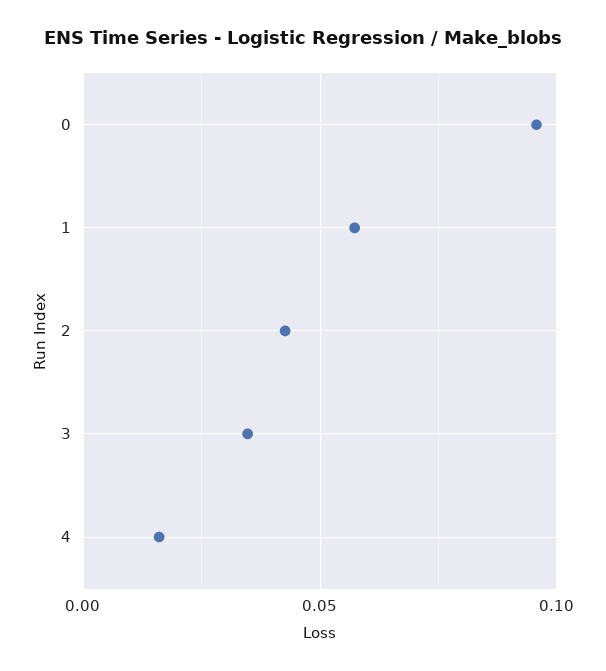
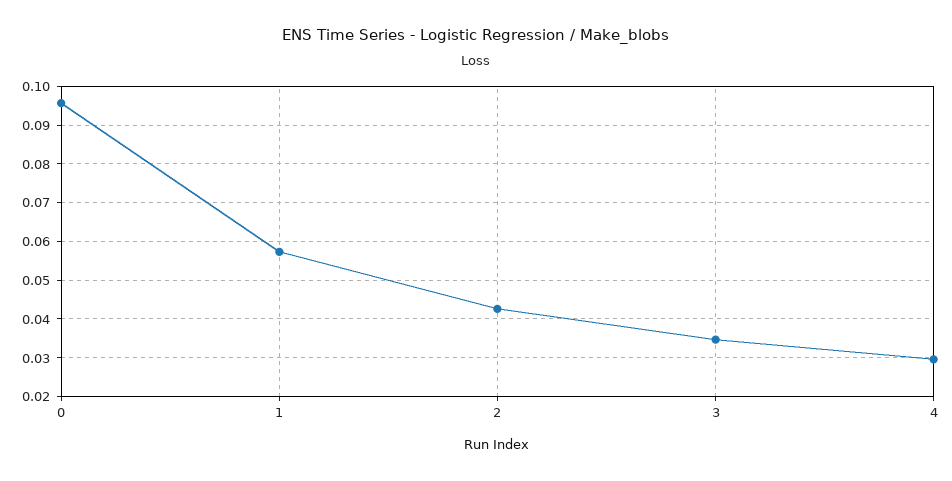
4: 0.015 -> 0.03

